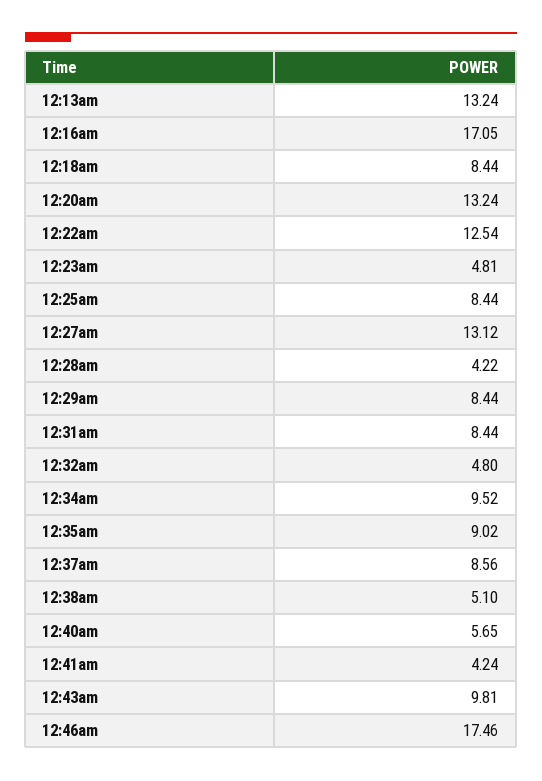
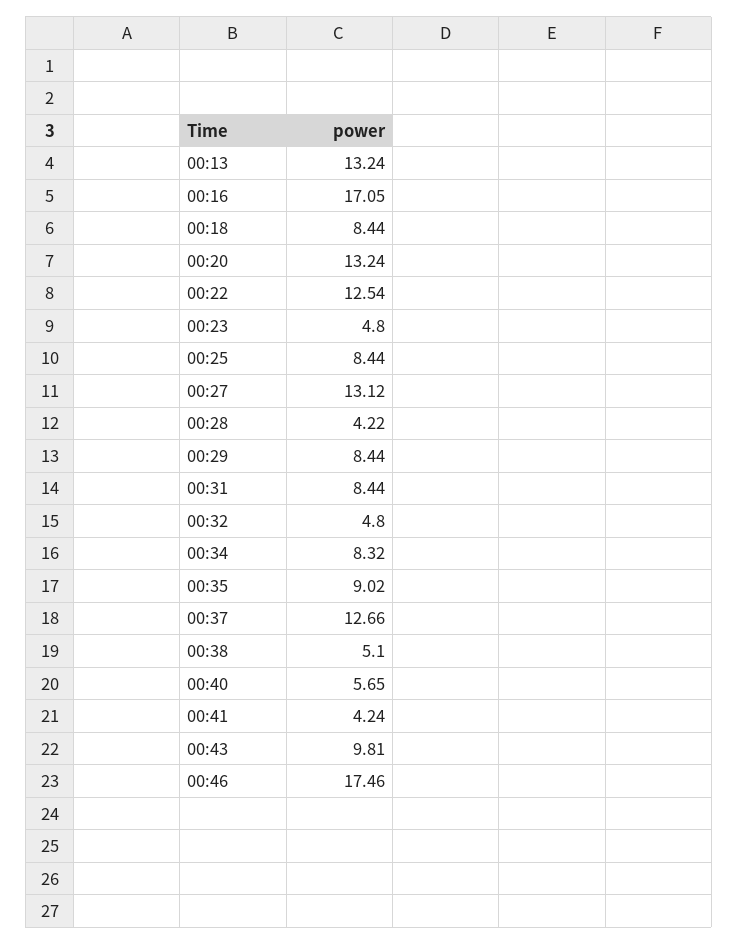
12:23am: 4.81 -> 4.8
12:34am: 9.52 -> 8.32
12:37am: 8.56 -> 12.66

